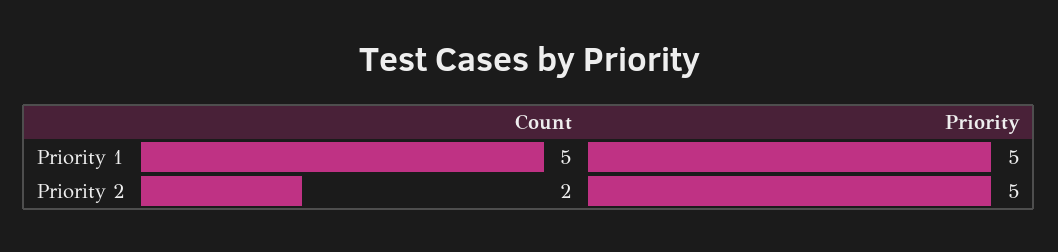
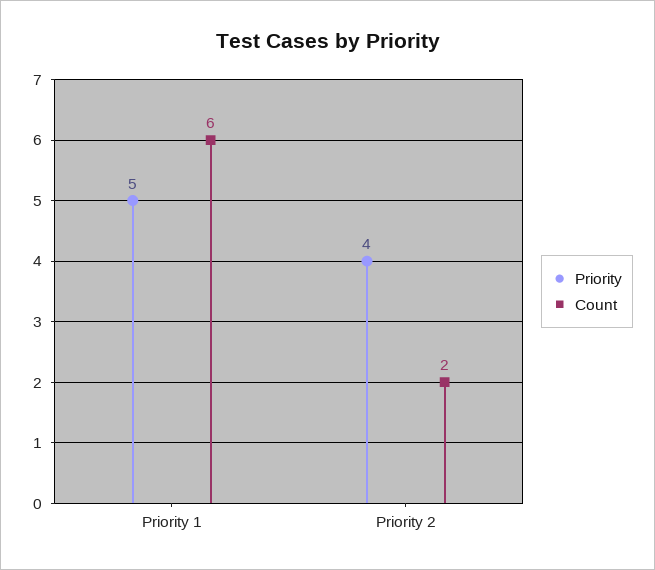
Count, Priority 1: 5 -> 6
Priority, Priority 2: 5 -> 4

